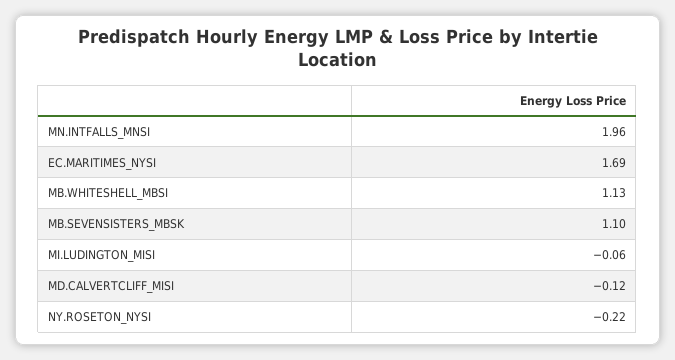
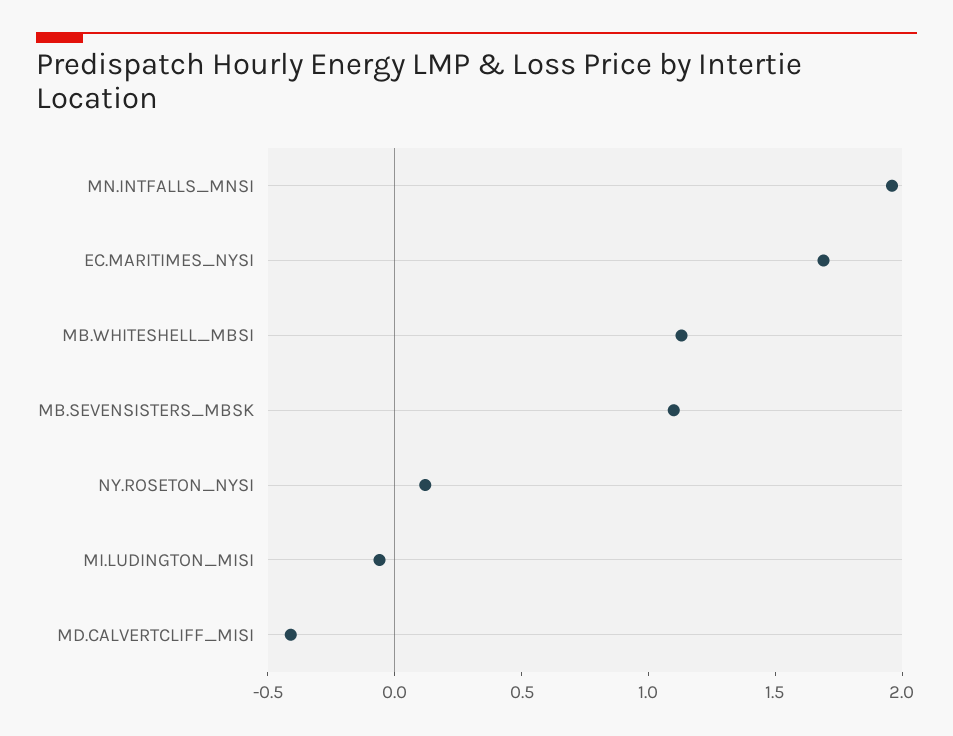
MD.CALVERTCLIFF_MISI: -0.12 -> -0.4
NY.ROSETON_NYSI: -0.22 -> 0.1

